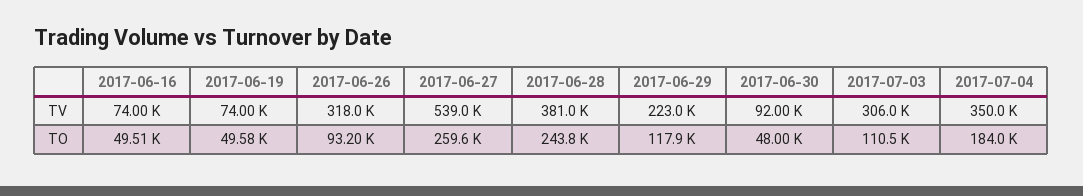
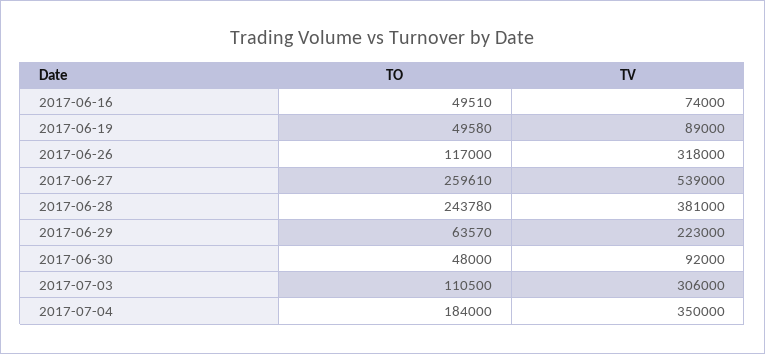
2017-06-19, TV: 74000 -> 89000
2017-06-26, TO: 93200 -> 117000
2017-06-29, TO: 117900 -> 63570

